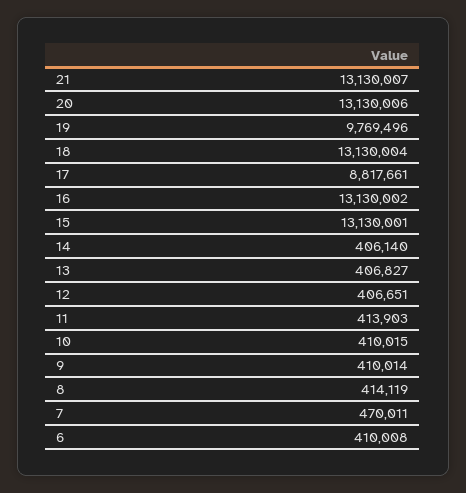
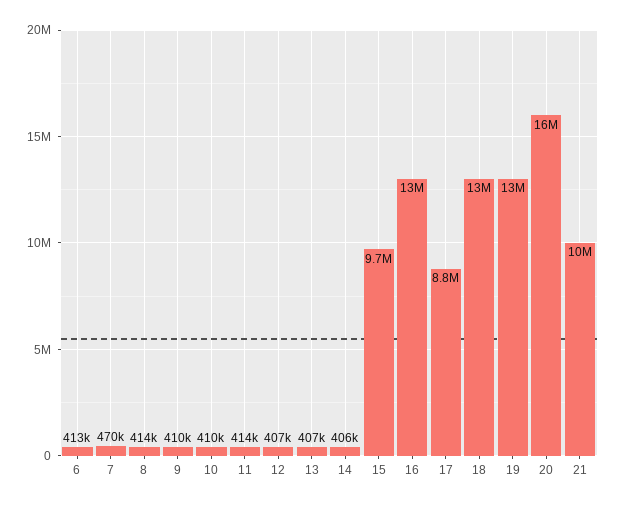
21: 13130007 -> 10000000
20: 13130006 -> 16000000
19: 9769496 -> 13000000
15: 13130001 -> 9700000
6: 410008 -> 413000

